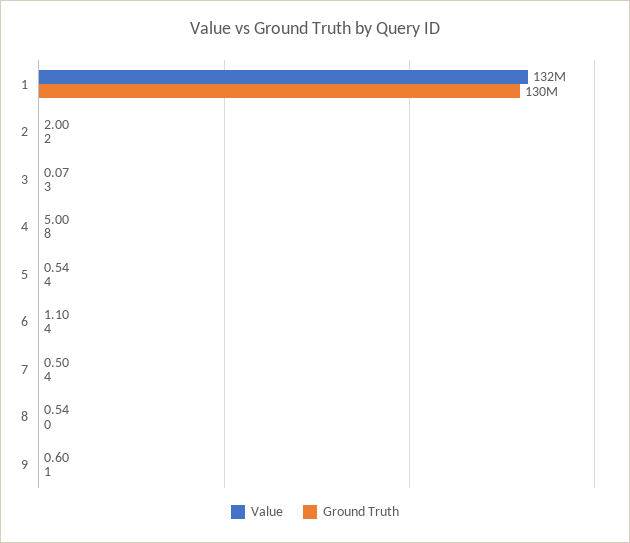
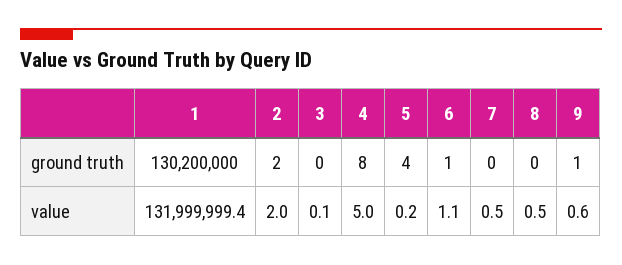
Value, 1: 132000000 -> 131999999.4
Ground Truth, 3: 3 -> 0
Value, 5: 0.54 -> 0.2
Ground Truth, 6: 4 -> 1
Ground Truth, 7: 4 -> 0

